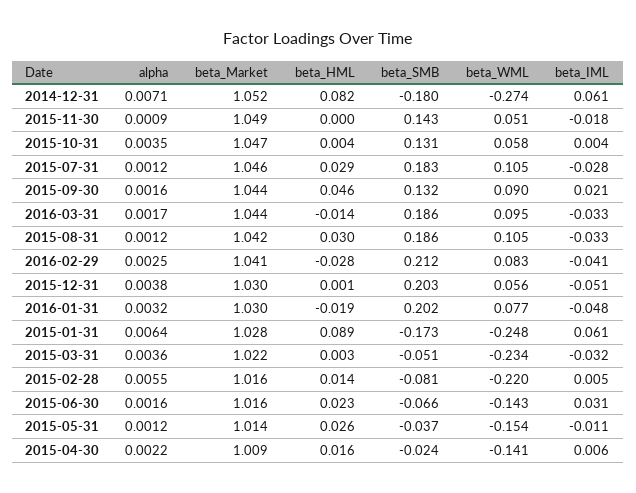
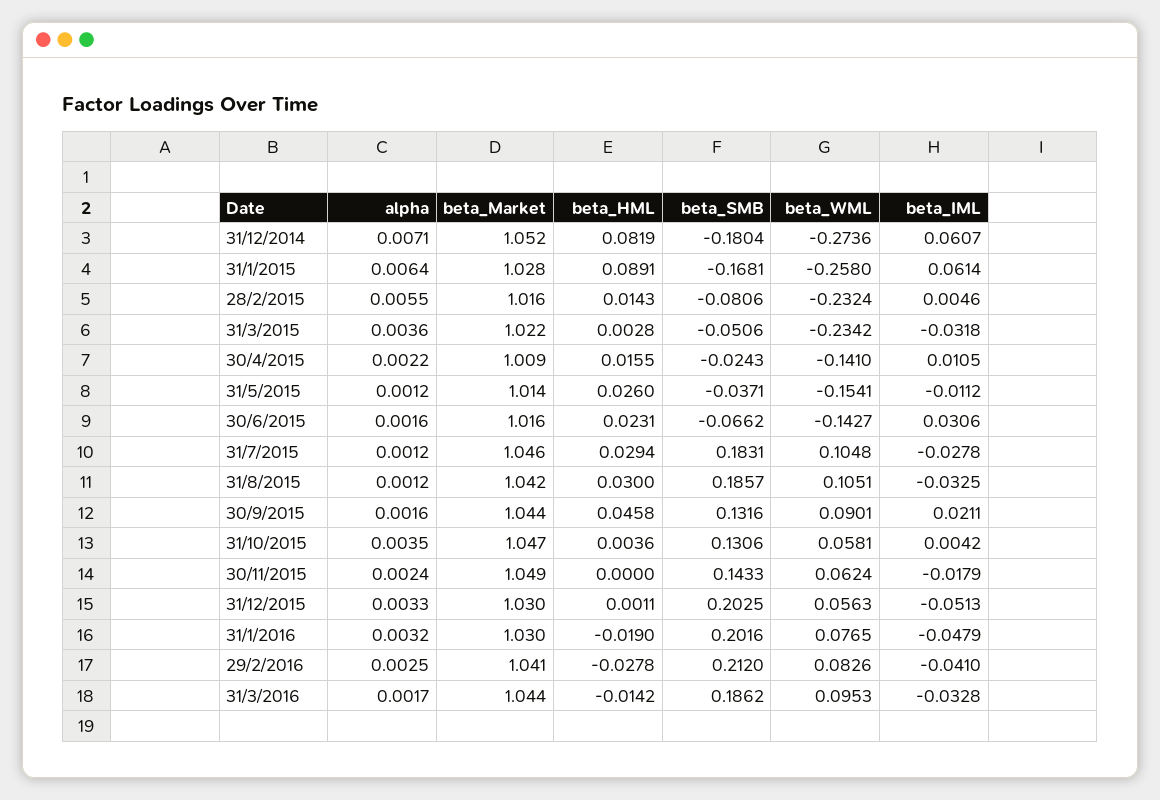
alpha, 2015-11-30: 0.0009 -> 0.0024
beta_WML, 2015-11-30: 0.051 -> 0.0624
alpha, 2015-12-31: 0.0038 -> 0.0033
beta_SMB, 2015-01-31: -0.173 -> -0.1681
beta_WML, 2015-01-31: -0.248 -> -0.258
beta_WML, 2015-02-28: -0.22 -> -0.2324
beta_IML, 2015-04-30: 0.006 -> 0.0105

